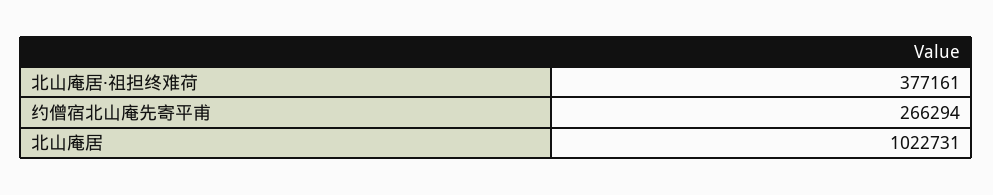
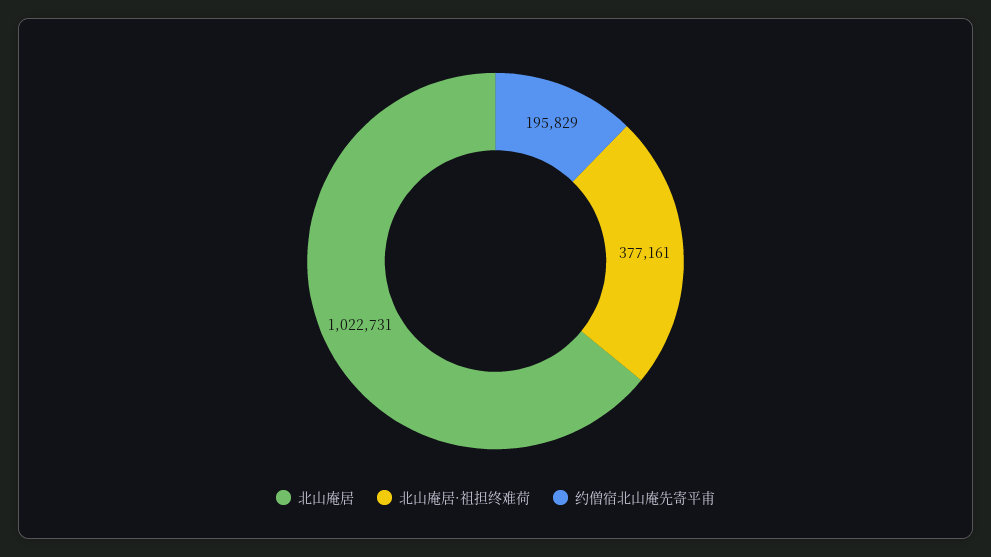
约僧宿北山庵先寄平甫: 266294 -> 195829

